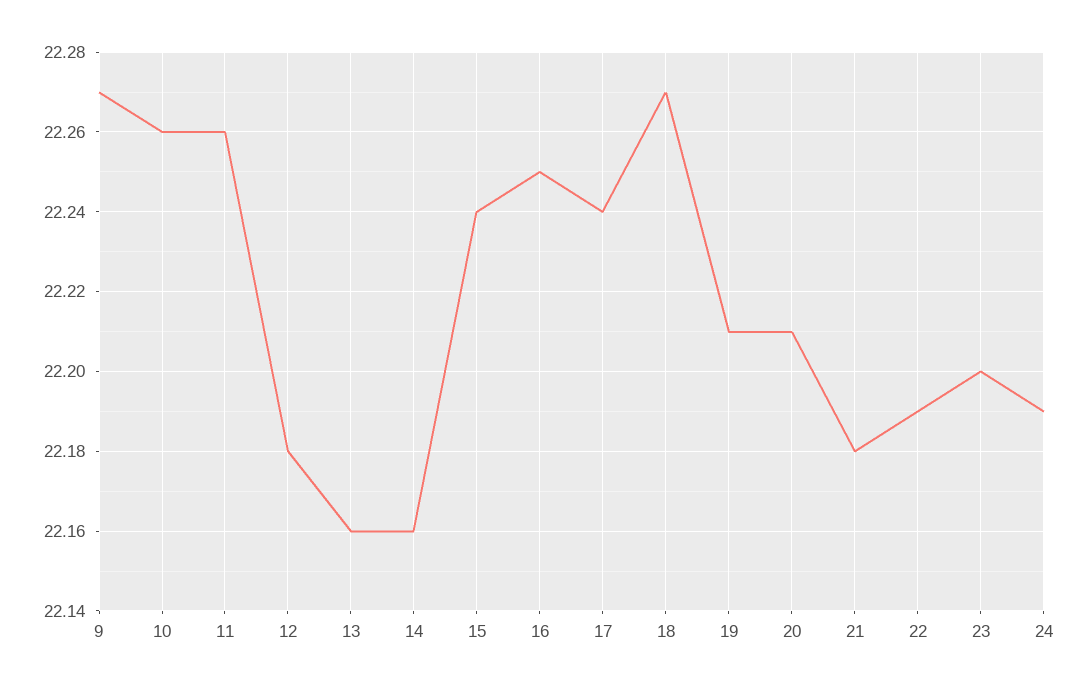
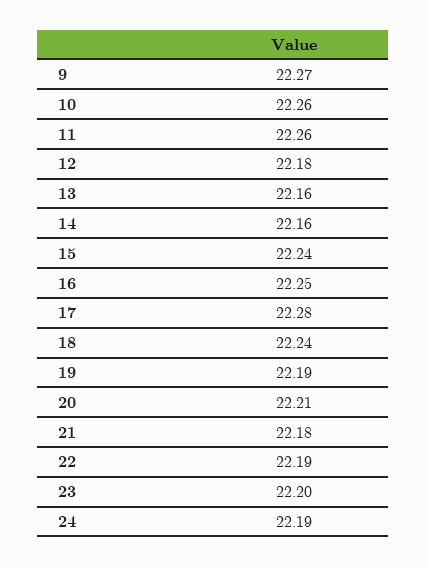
17: 22.24 -> 22.28
18: 22.27 -> 22.24
19: 22.21 -> 22.19

